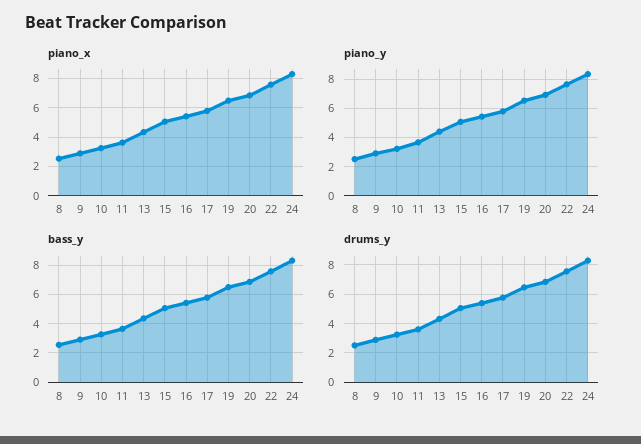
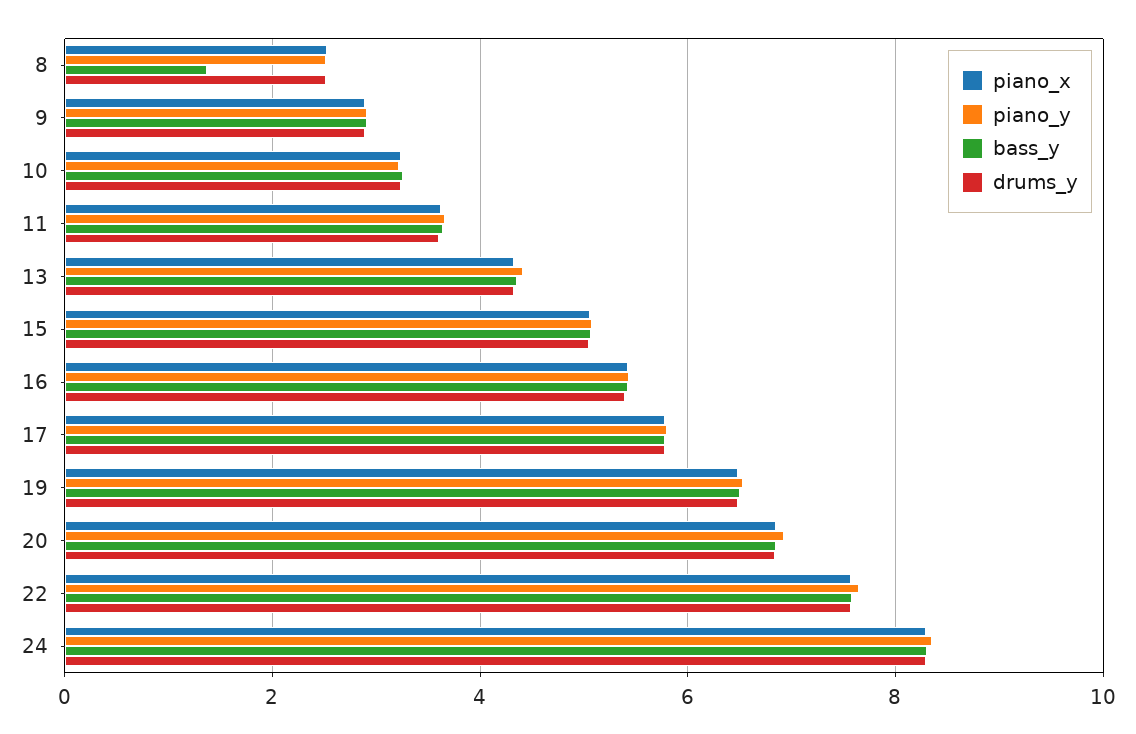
bass_y, 8: 2.5 -> 1.4

